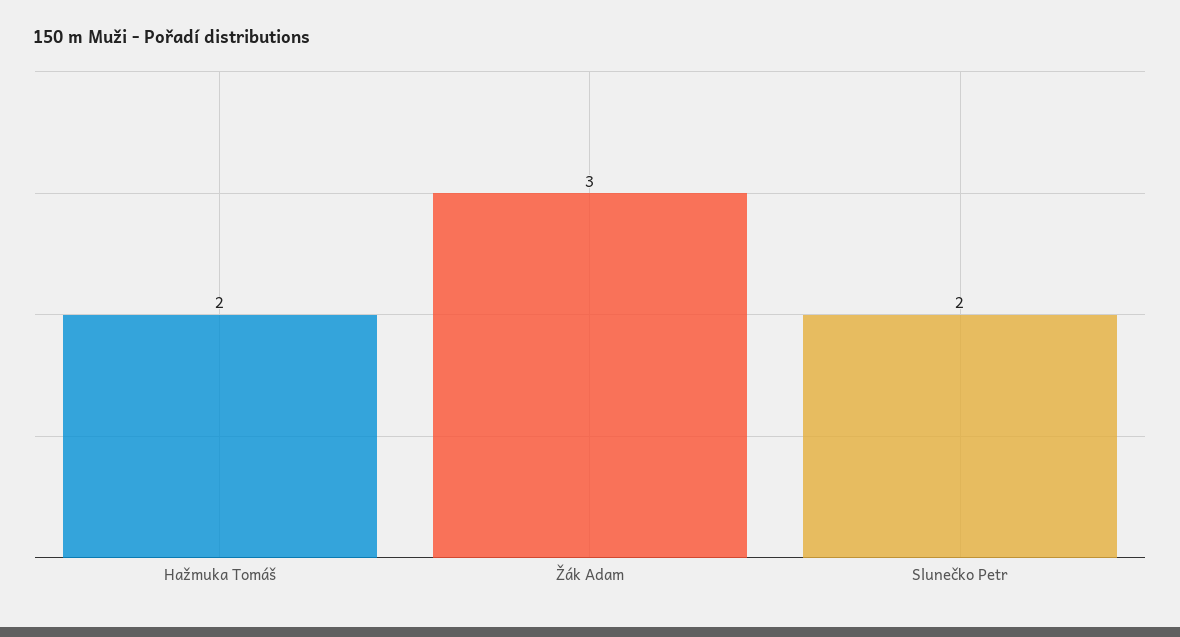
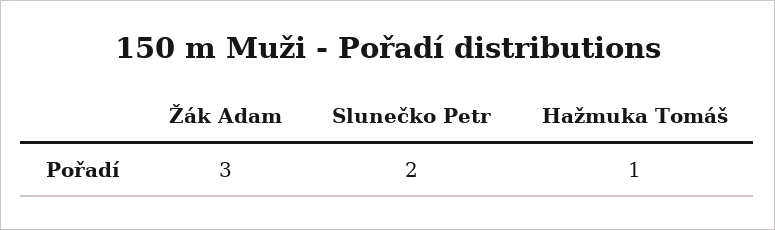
Hažmuka Tomáš: 2 -> 1

